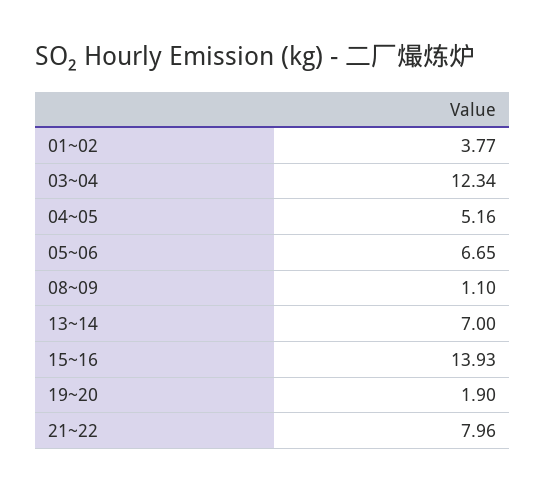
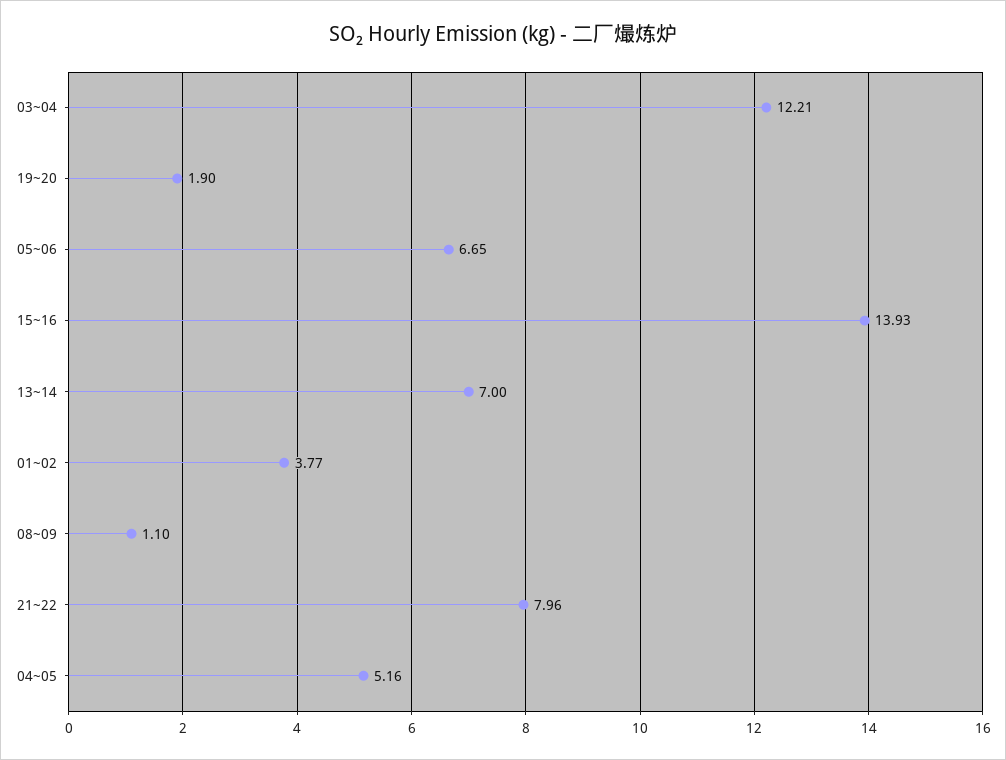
03~04: 12.34 -> 12.21

